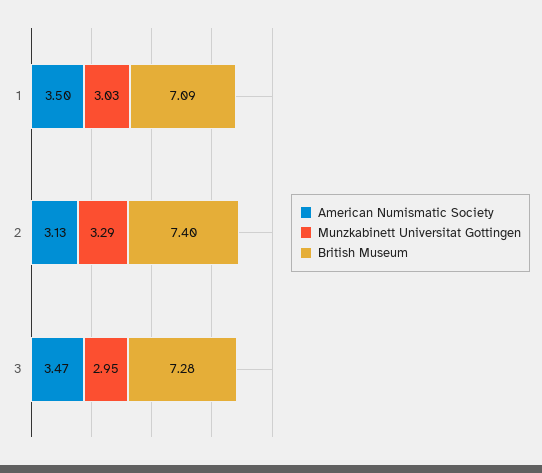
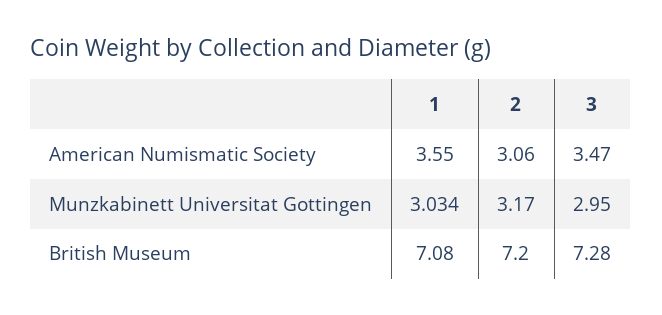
American Numismatic Society, 1: 3.5 -> 3.55
British Museum, 1: 7.09 -> 7.08
American Numismatic Society, 2: 3.13 -> 3.06
Munzkabinett Universitat Gottingen, 2: 3.29 -> 3.17
British Museum, 2: 7.4 -> 7.2

